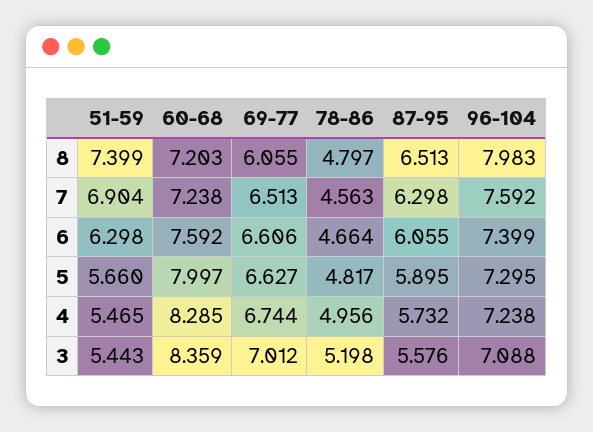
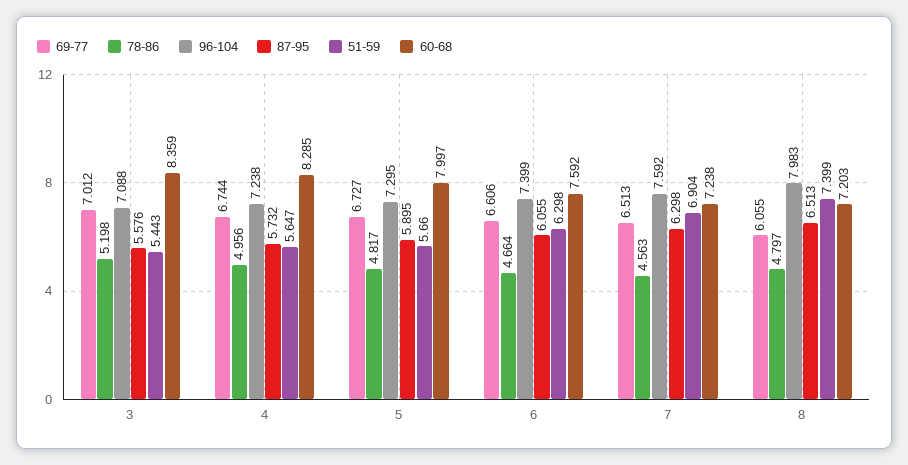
69-77, 5: 6.627 -> 6.727
51-59, 4: 5.465 -> 5.647

